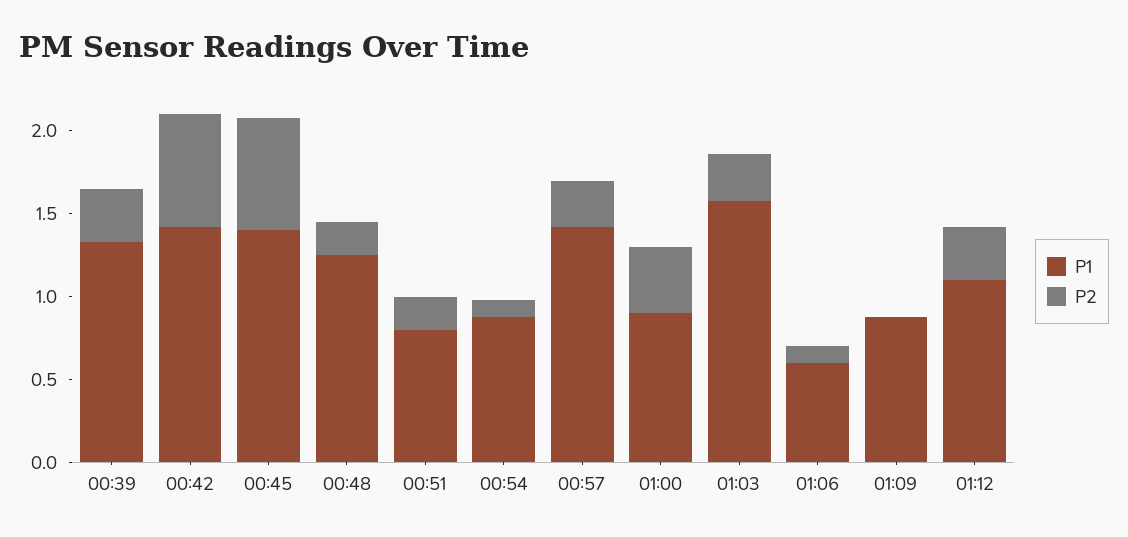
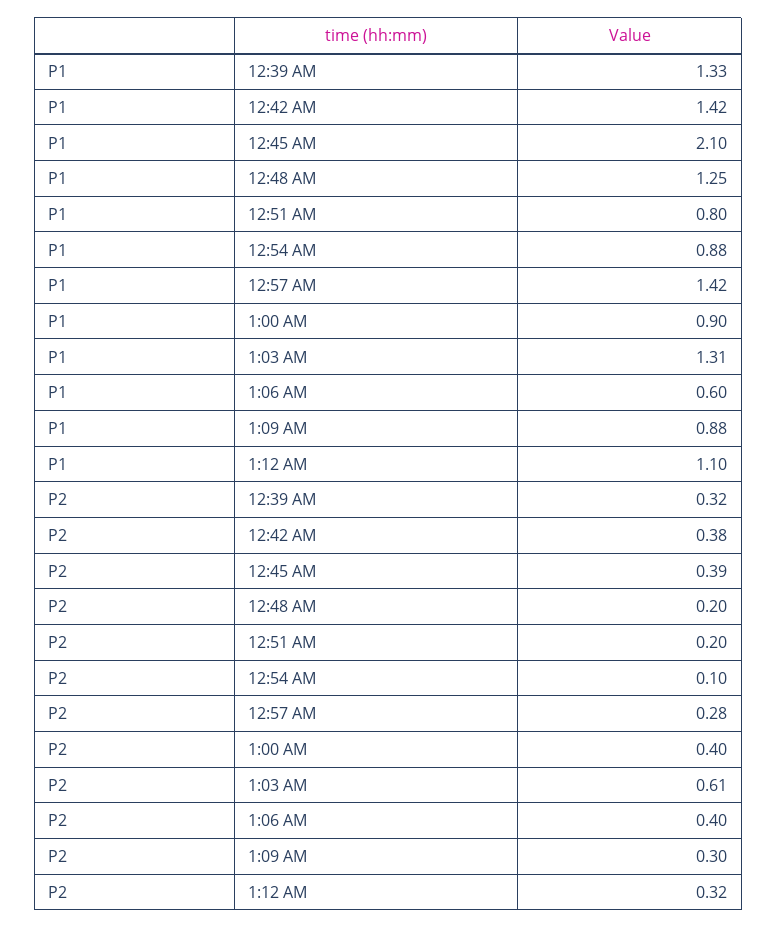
P2, 00:42: 0.7 -> 0.38
P1, 00:45: 1.4 -> 2.1
P2, 00:45: 0.7 -> 0.39
P1, 01:03: 1.6 -> 1.31
P2, 01:03: 0.3 -> 0.61
P2, 01:06: 0.1 -> 0.4
P2, 01:09: 0 -> 0.3

